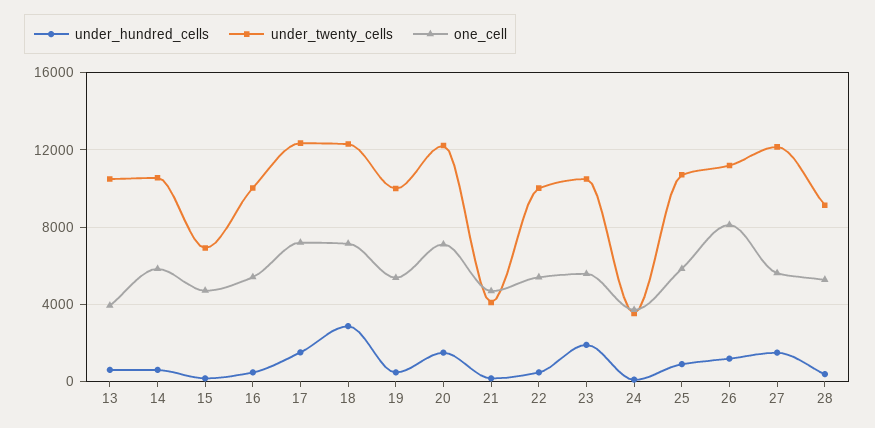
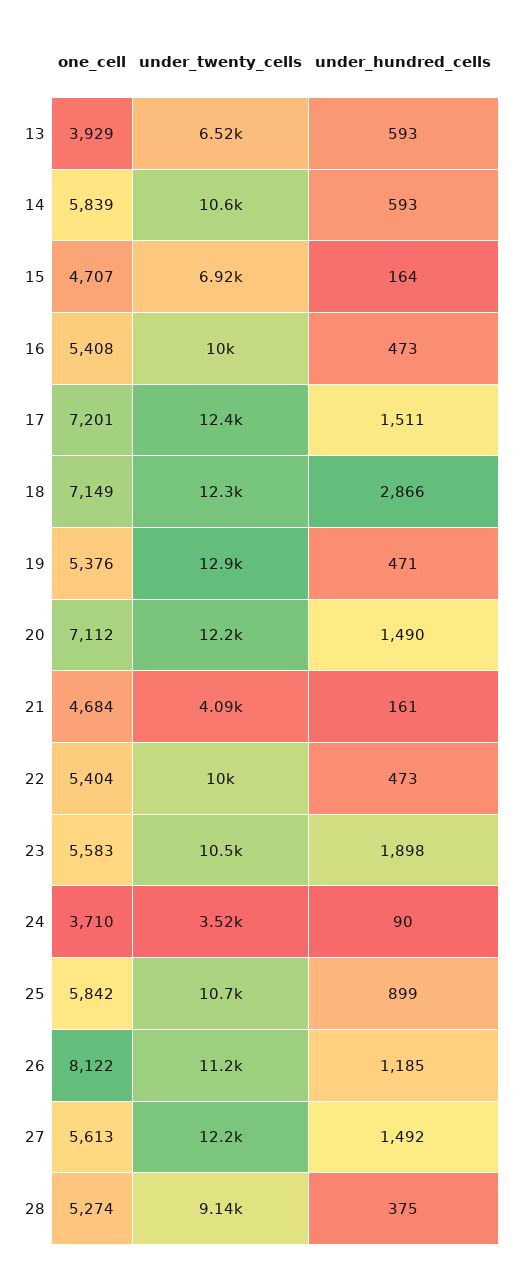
under_twenty_cells, 13: 10500 -> 6520
under_twenty_cells, 19: 10000 -> 12900

